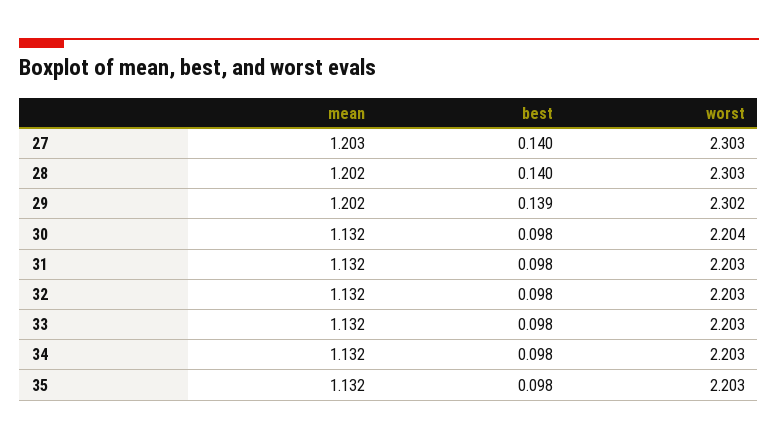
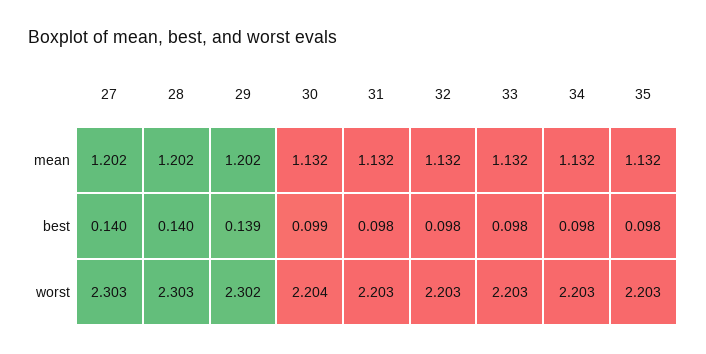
mean, 27: 1.203 -> 1.202
best, 30: 0.098 -> 0.099

